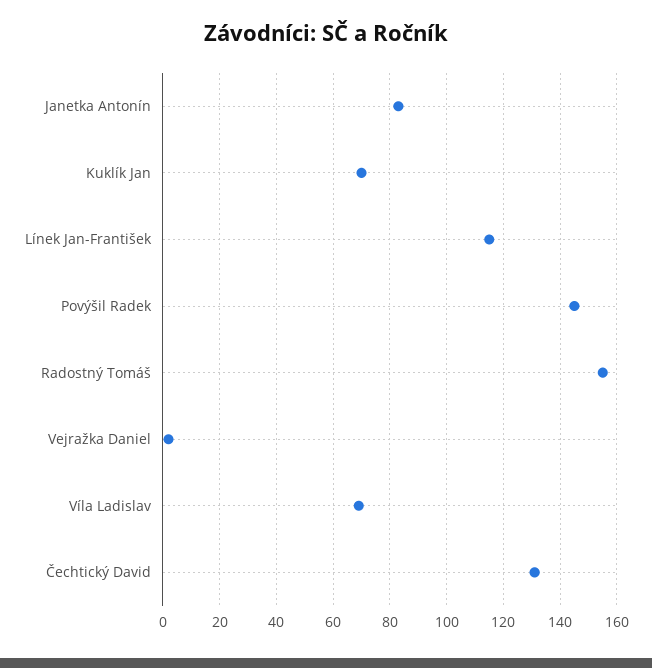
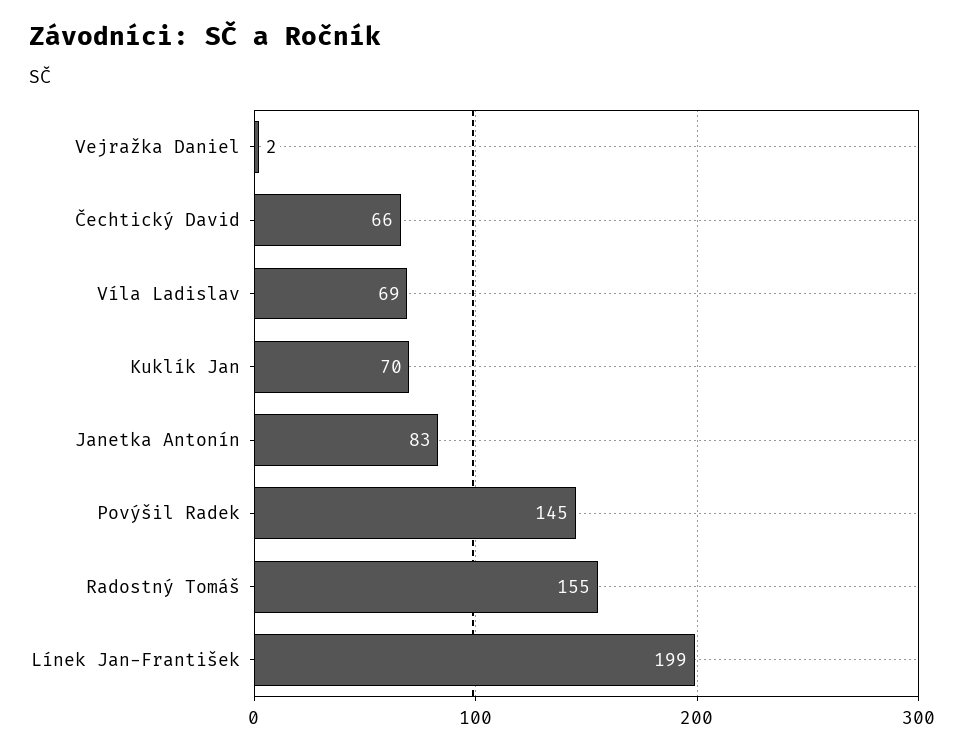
Línek Jan-František: 115 -> 199
Čechtický David: 130 -> 66

